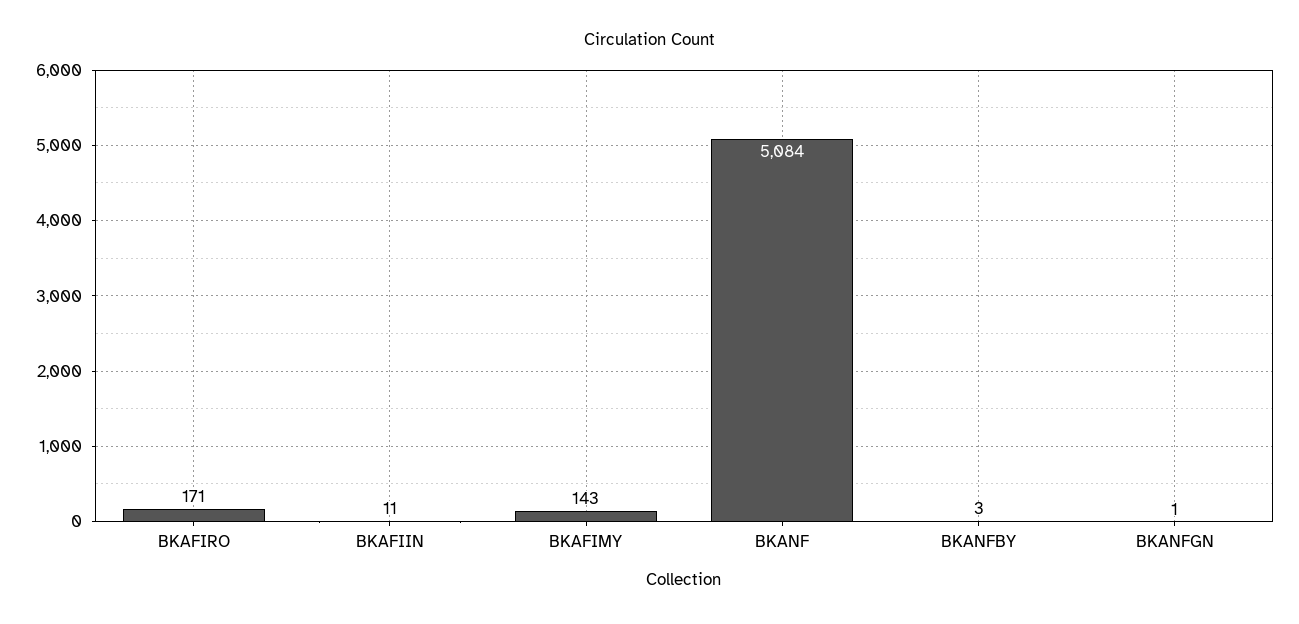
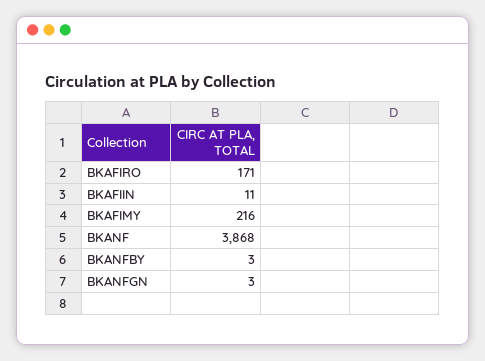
BKAFIMY: 143 -> 216
BKANF: 5084 -> 3868
BKANFGN: 1 -> 3

